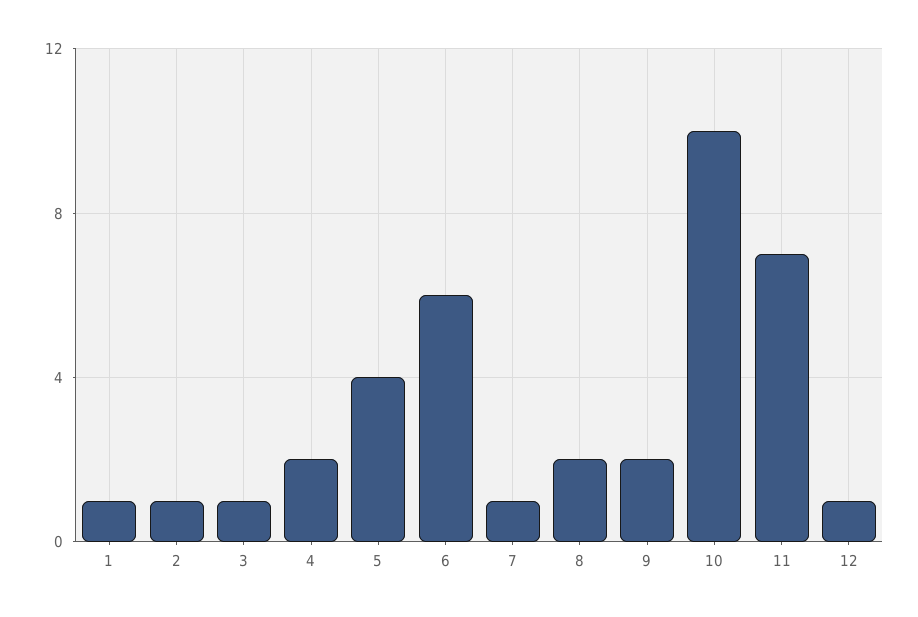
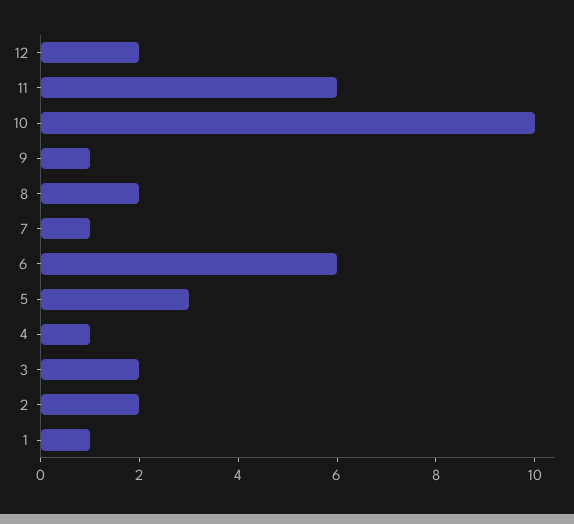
2: 1 -> 2
3: 1 -> 2
4: 2 -> 1
5: 4 -> 3
9: 2 -> 1
11: 7 -> 6
12: 1 -> 2

